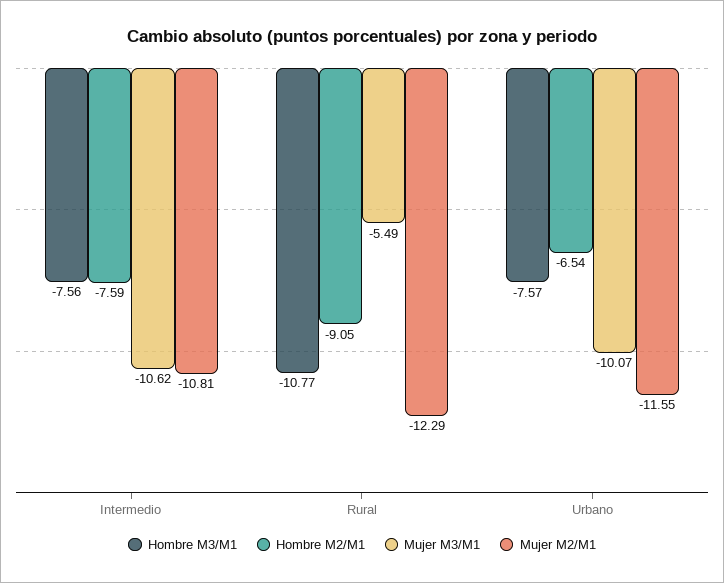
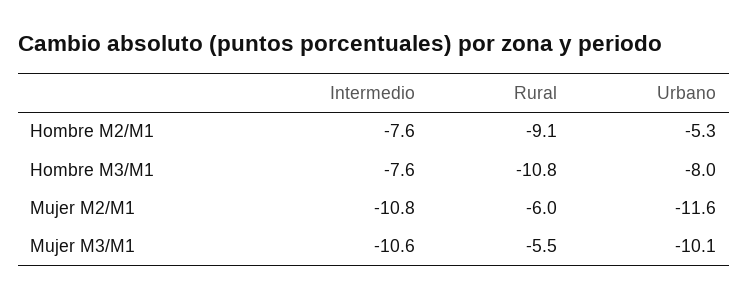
Mujer M2/M1, Rural: -12.29 -> -6
Hombre M3/M1, Urbano: -7.57 -> -8
Hombre M2/M1, Urbano: -6.54 -> -5.3

